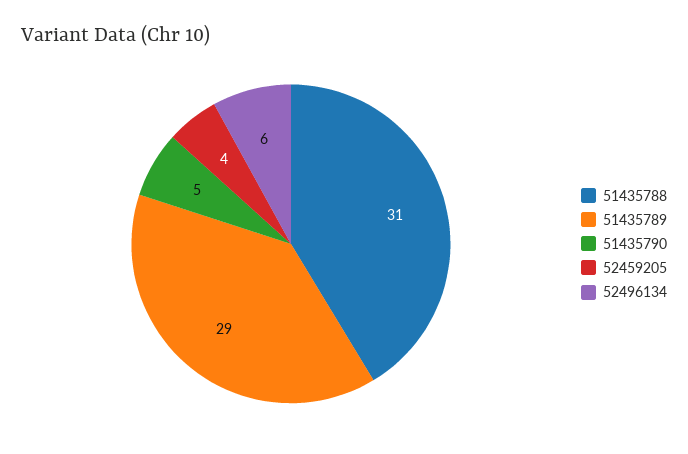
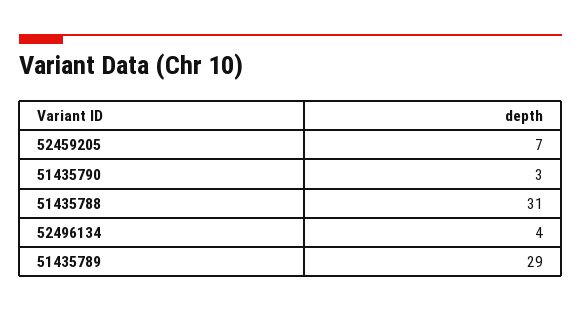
51435790: 5 -> 3
52459205: 4 -> 7
52496134: 6 -> 4

